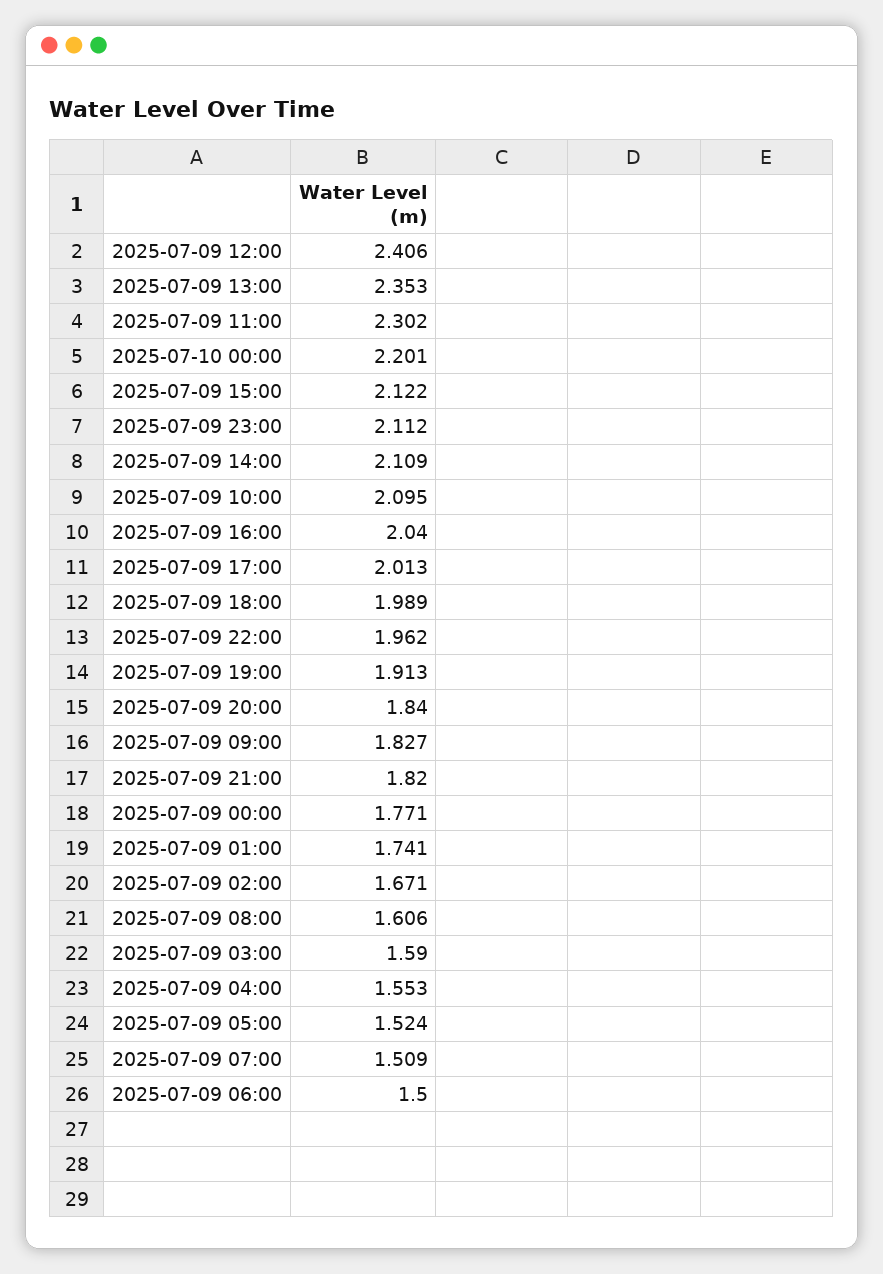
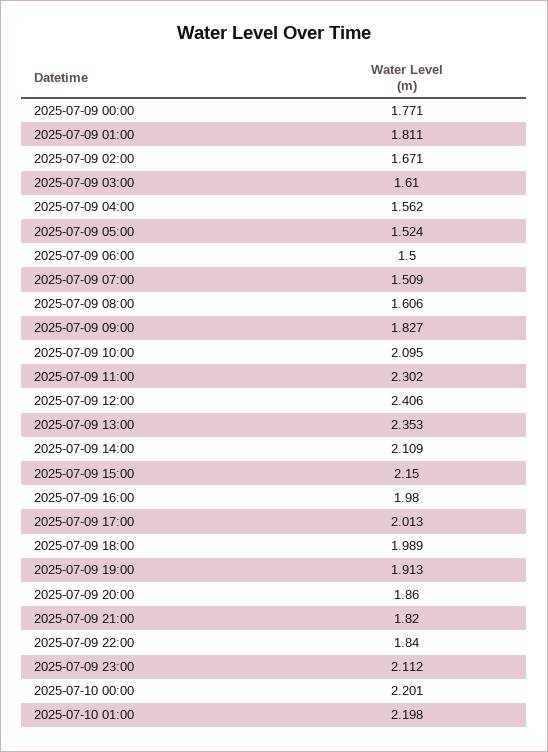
2025-07-09 15:00: 2.122 -> 2.15
2025-07-09 16:00: 2.04 -> 1.98
2025-07-09 22:00: 1.962 -> 1.84
2025-07-09 20:00: 1.84 -> 1.86
2025-07-09 01:00: 1.741 -> 1.811
2025-07-09 03:00: 1.59 -> 1.61
2025-07-09 04:00: 1.553 -> 1.562
2025-07-10 01:00: none -> 2.198

